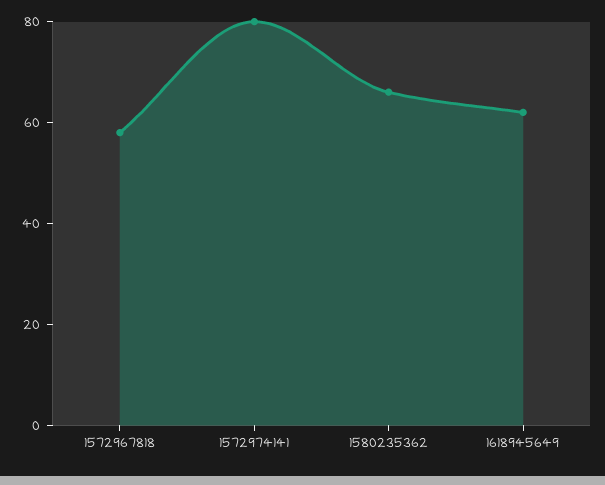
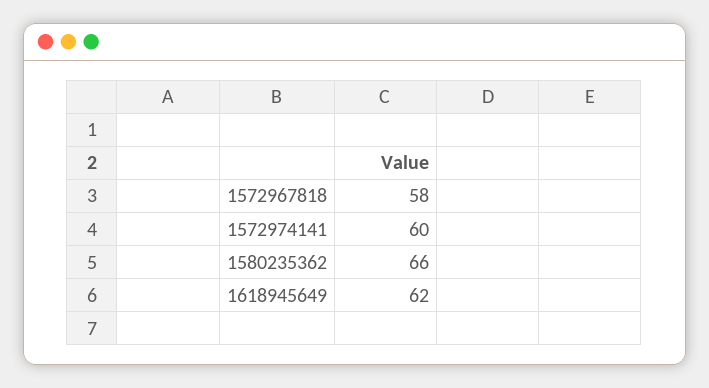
1572974141: 80 -> 60

